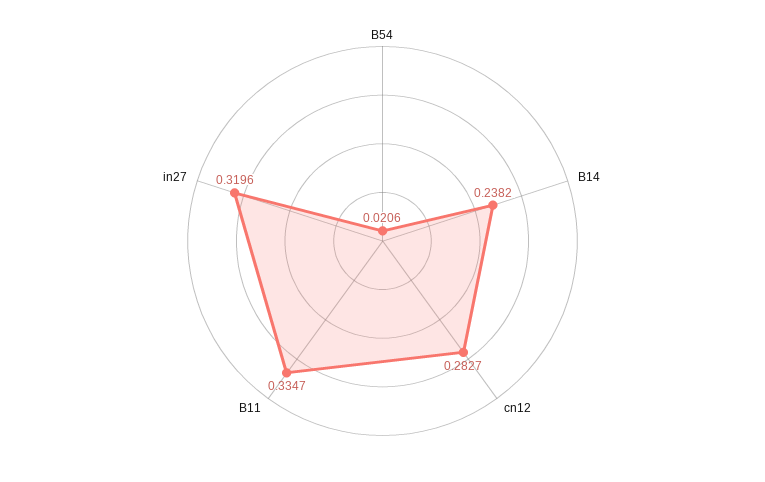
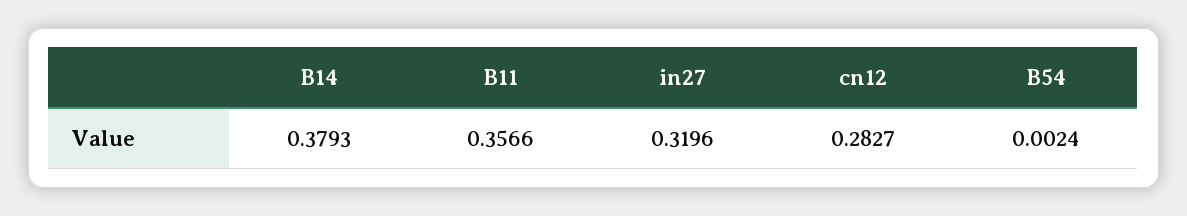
B54: 0.0206 -> 0.0024
B14: 0.2382 -> 0.3793
B11: 0.3347 -> 0.3566

